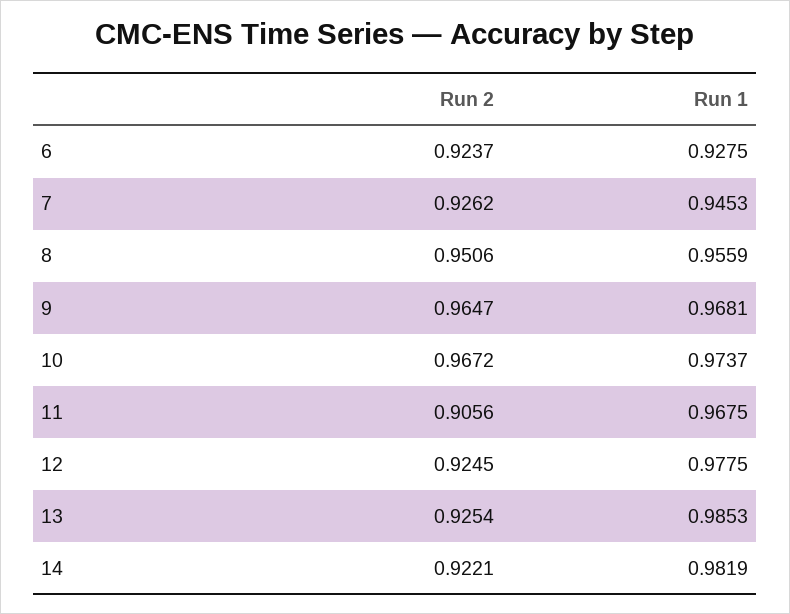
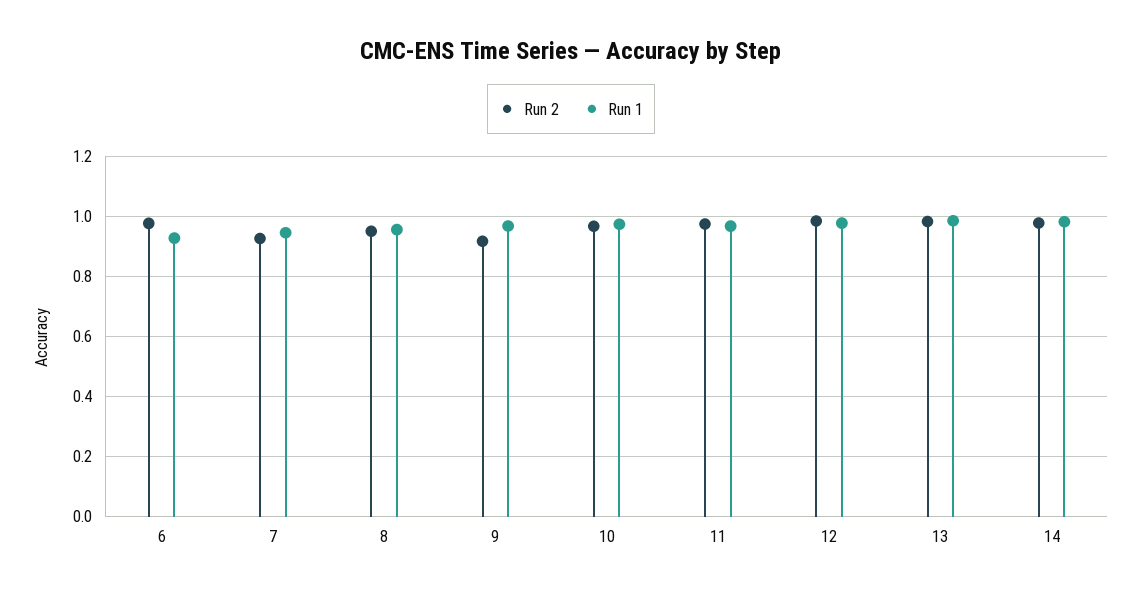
Run 2, 6: 0.9237 -> 0.98
Run 2, 9: 0.9647 -> 0.92
Run 2, 11: 0.9056 -> 0.98
Run 2, 12: 0.9245 -> 0.98
Run 2, 13: 0.9254 -> 0.98
Run 2, 14: 0.9221 -> 0.98

